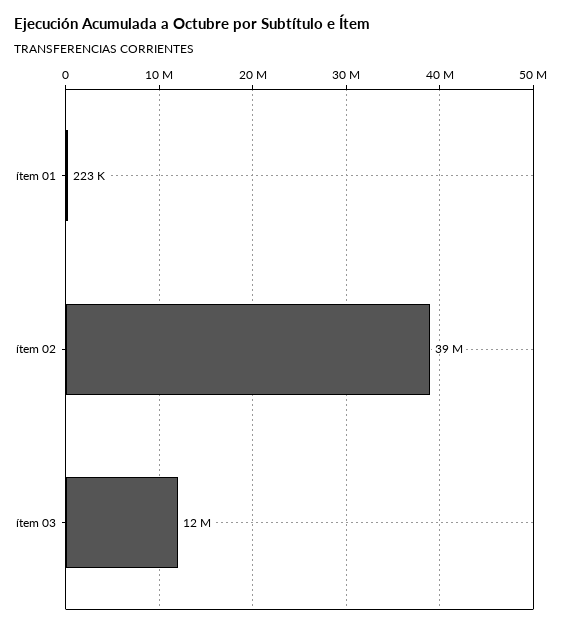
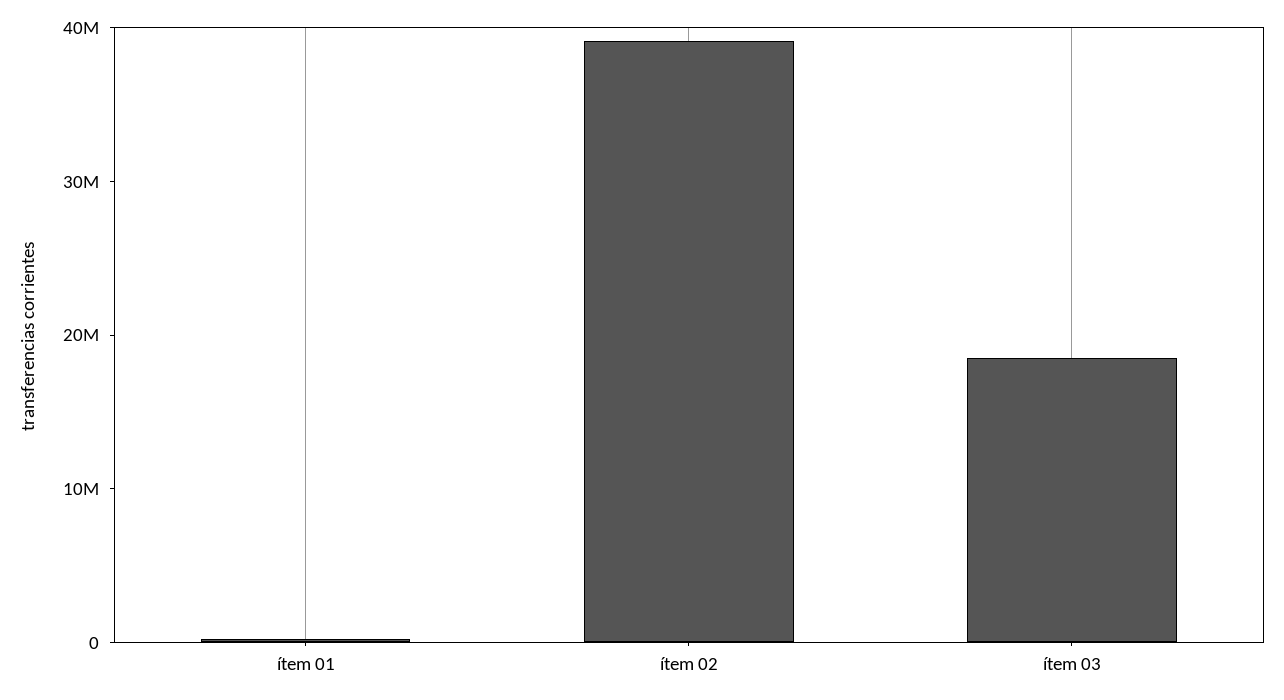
ítem 03: 12000000 -> 18000000

